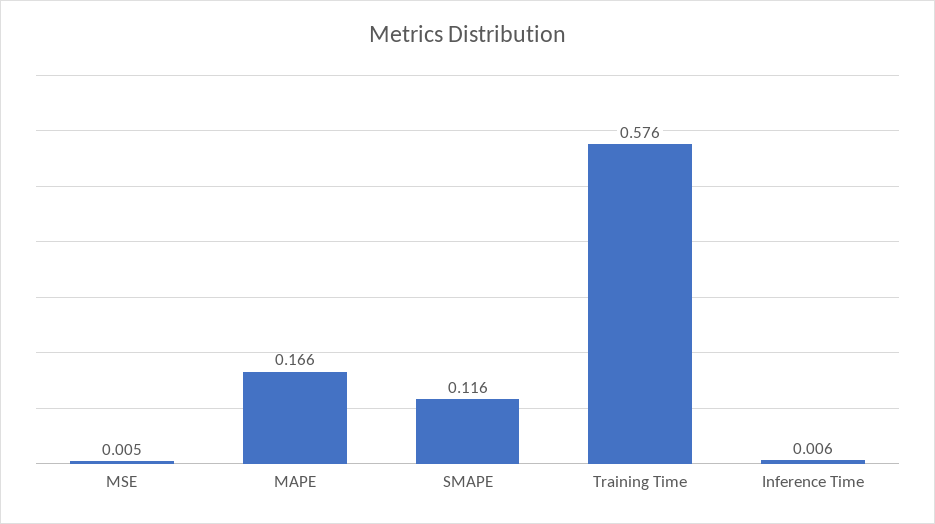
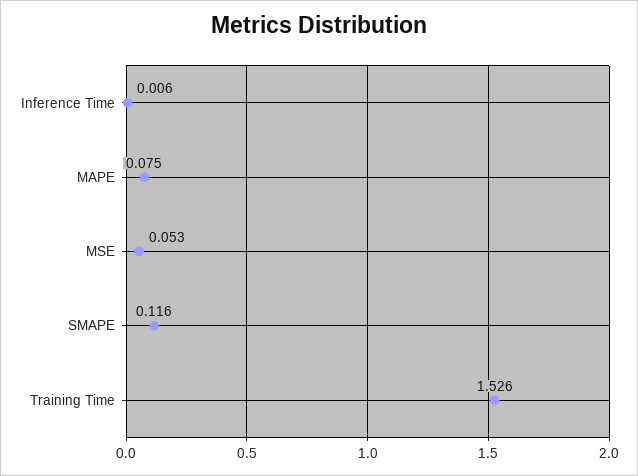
MSE: 0.005 -> 0.053
MAPE: 0.166 -> 0.075
Training Time: 0.576 -> 1.526

